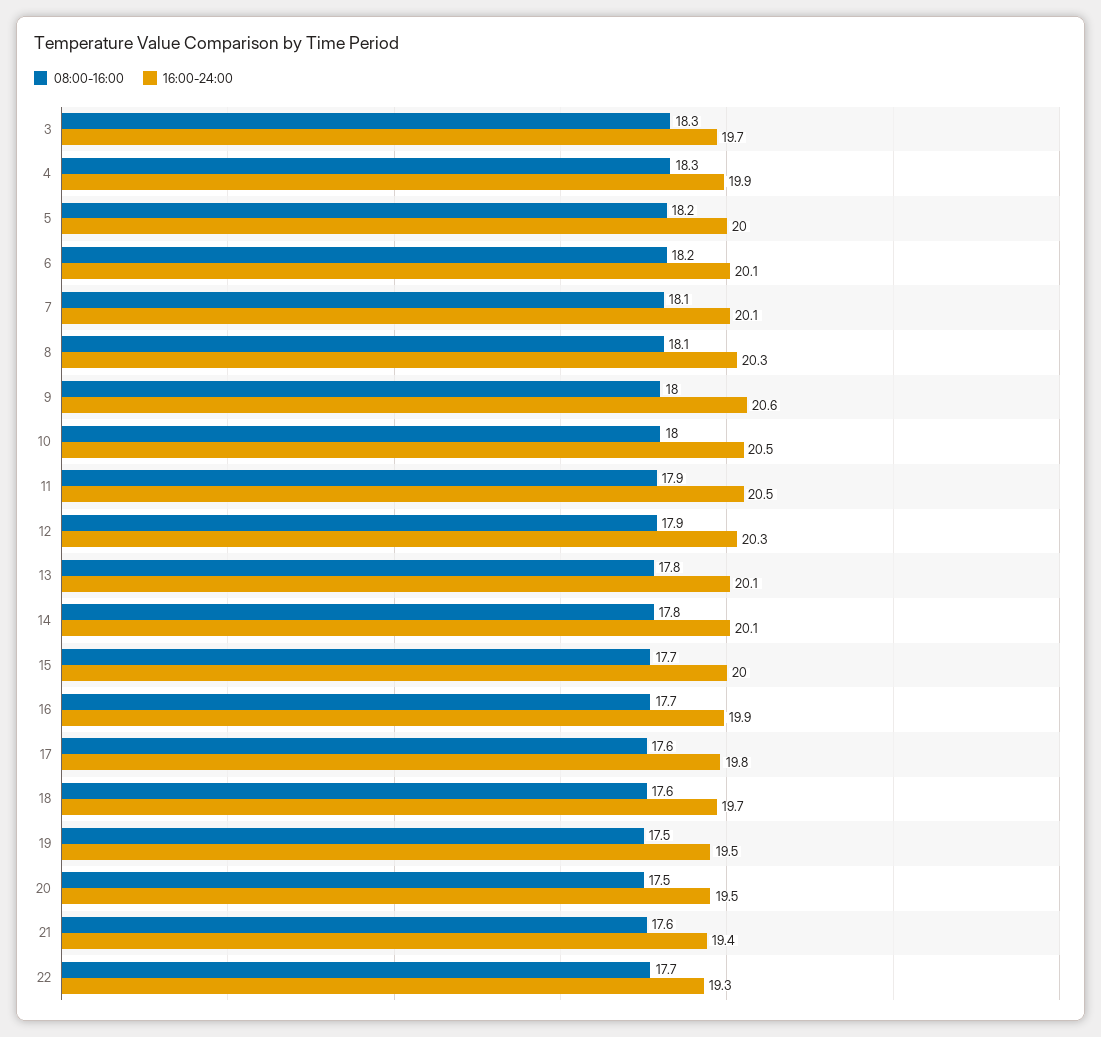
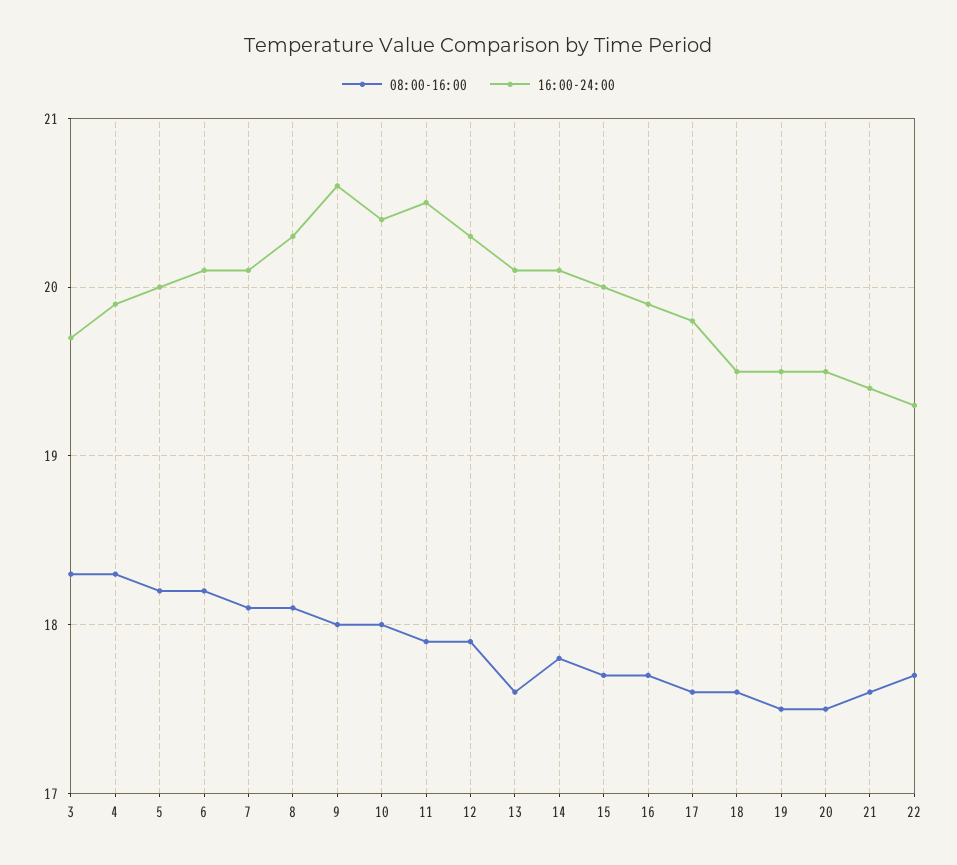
16:00-24:00, 10: 20.5 -> 20.4
08:00-16:00, 13: 17.8 -> 17.6
16:00-24:00, 18: 19.7 -> 19.5

